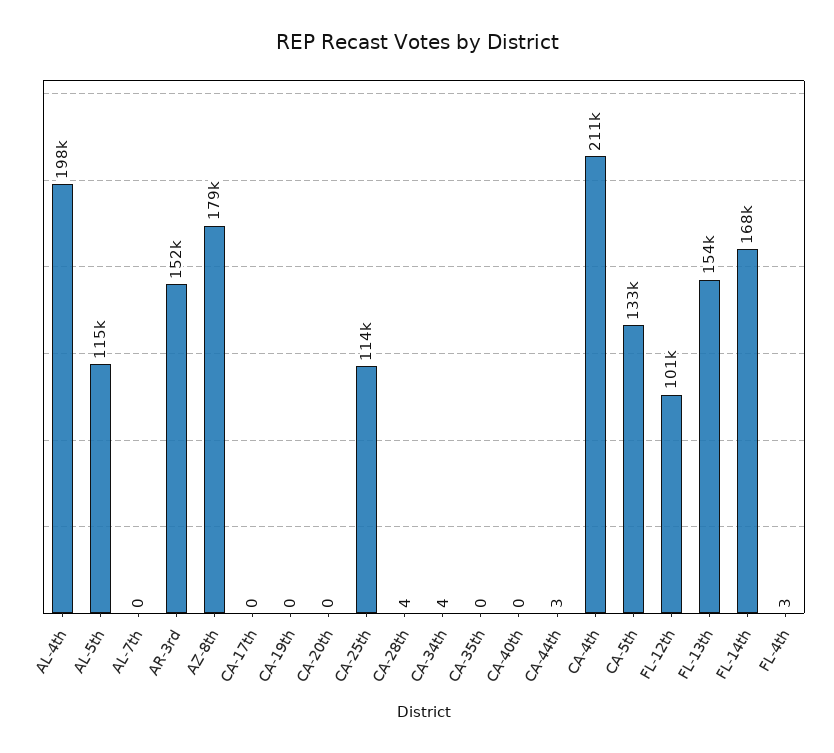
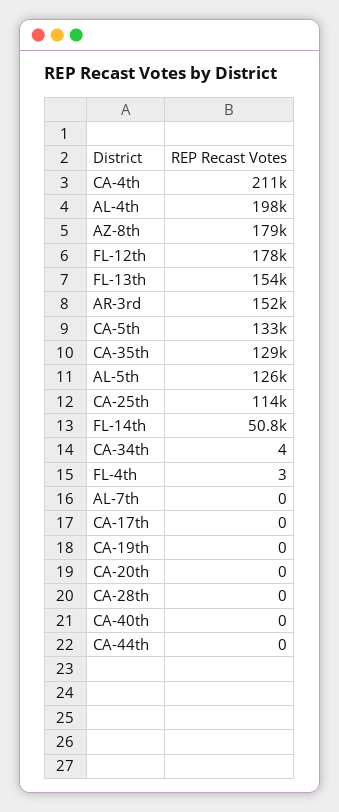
AL-5th: 115000 -> 126000
CA-28th: 4 -> 0
CA-35th: 0 -> 129000
CA-44th: 3 -> 0
FL-12th: 101000 -> 178000
FL-14th: 168000 -> 50800

